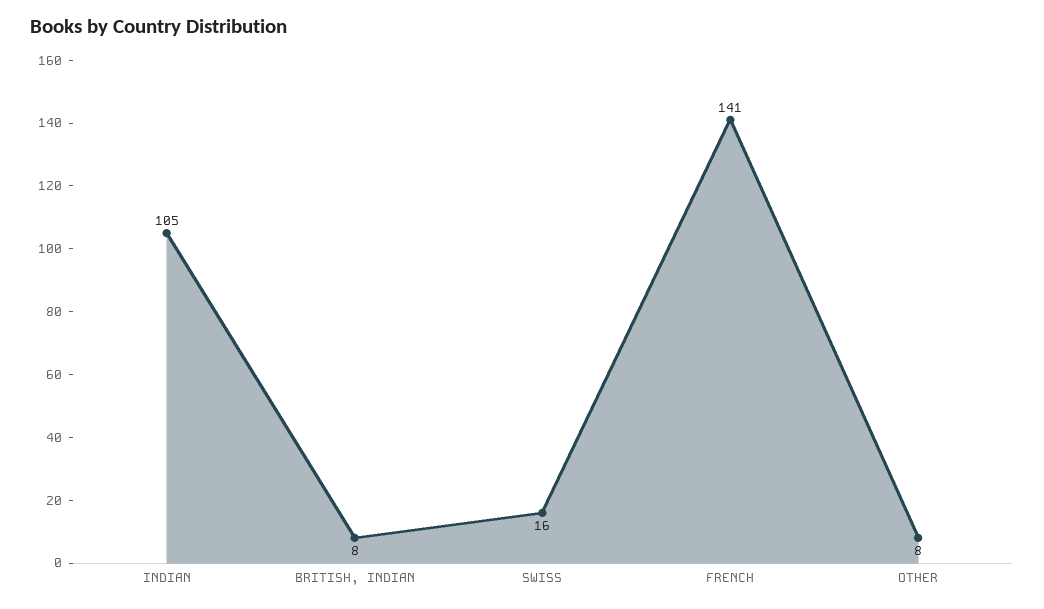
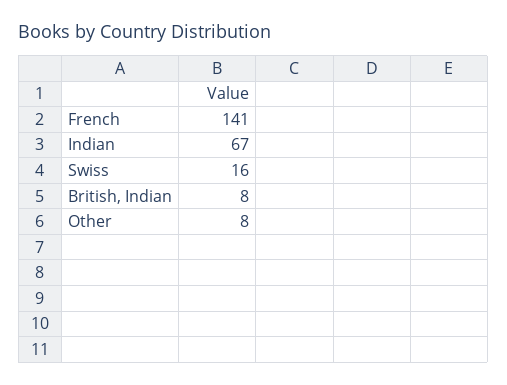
INDIAN: 105 -> 67

